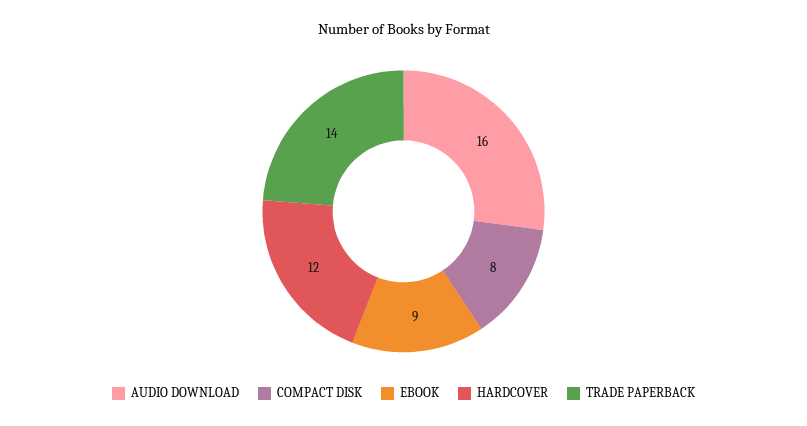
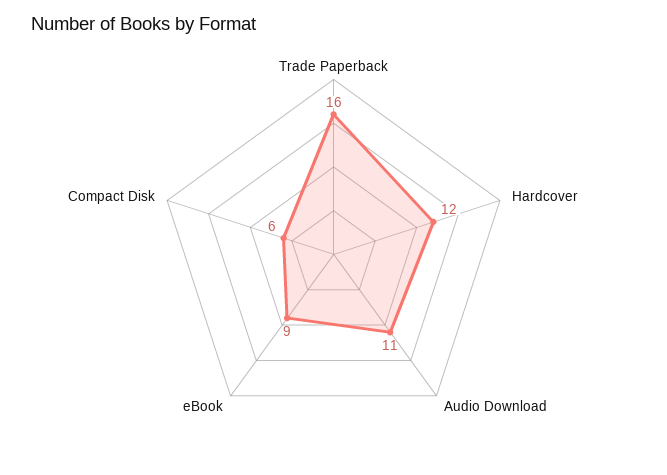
AUDIO DOWNLOAD: 16 -> 11
COMPACT DISK: 8 -> 6
TRADE PAPERBACK: 14 -> 16

